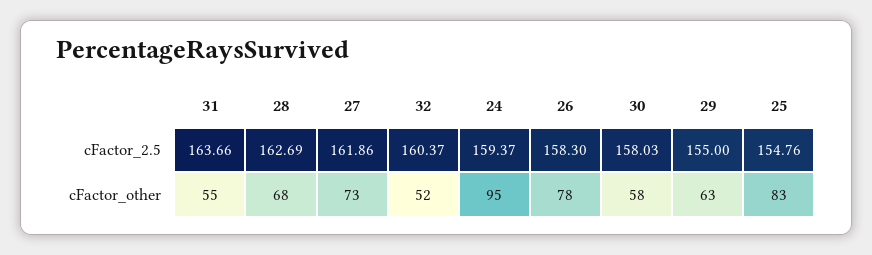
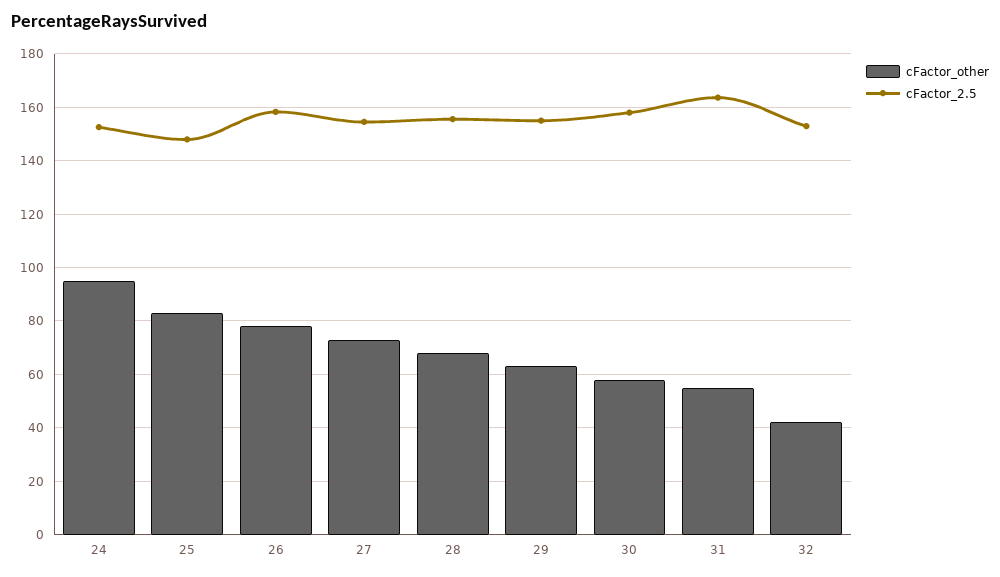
cFactor_2.5, 28: 162.69 -> 155
cFactor_2.5, 27: 161.86 -> 155
cFactor_2.5, 32: 160.37 -> 152.5
cFactor_2.5, 24: 159.37 -> 152.5
cFactor_2.5, 25: 154.76 -> 147.5
cFactor_other, 32: 52 -> 42.5

